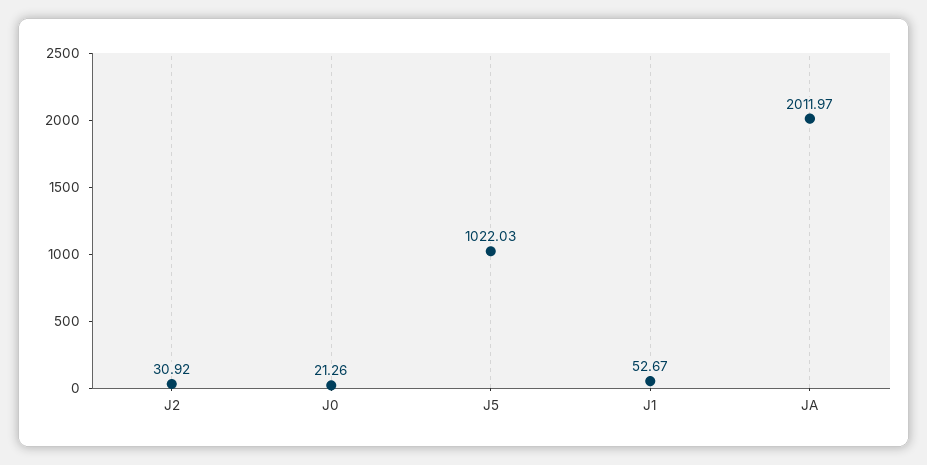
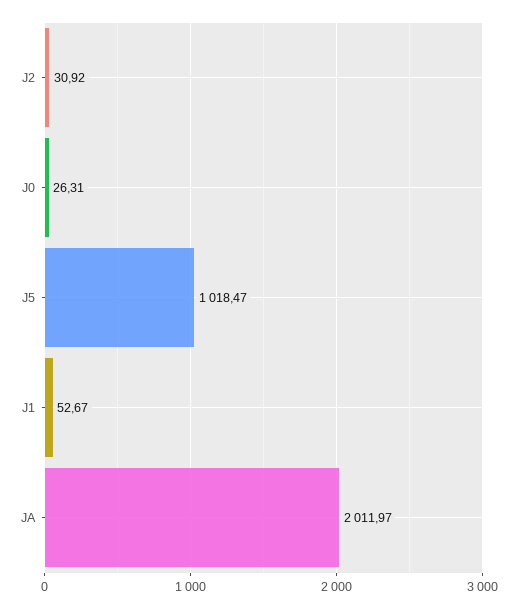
J0: 21.26 -> 26.31
J5: 1022.03 -> 1018.47

